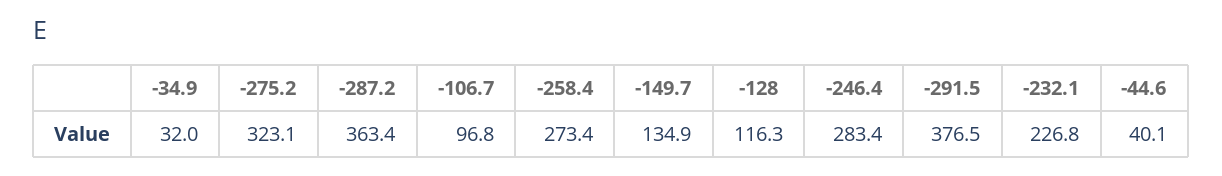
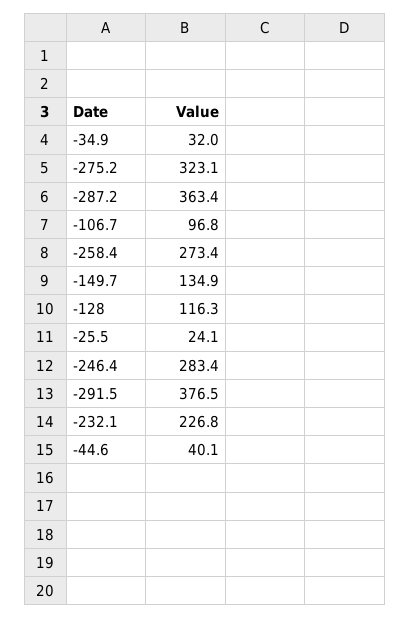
-25.5: none -> 24.1

